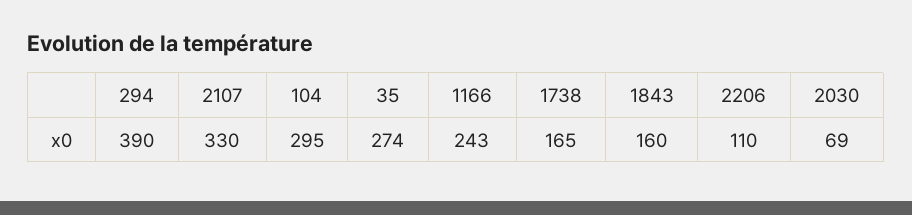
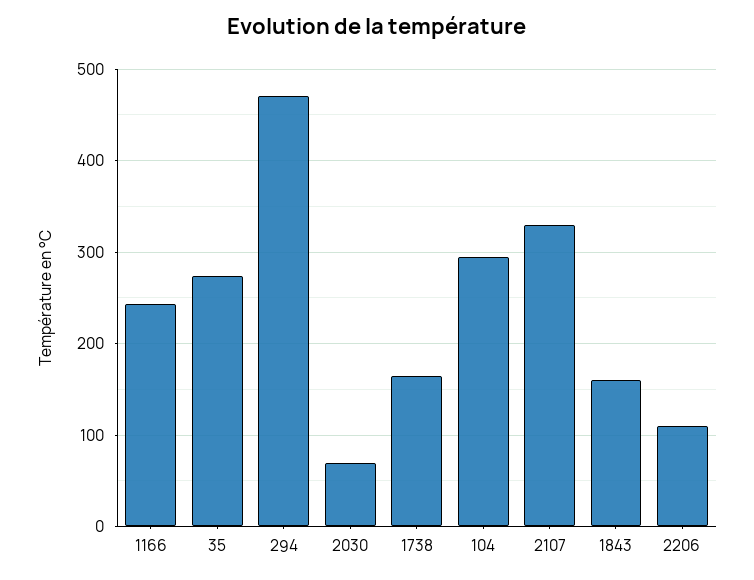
294: 390 -> 470

